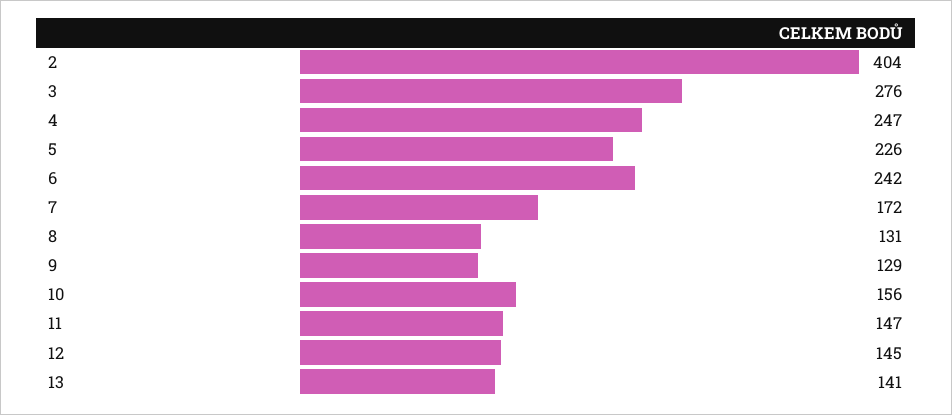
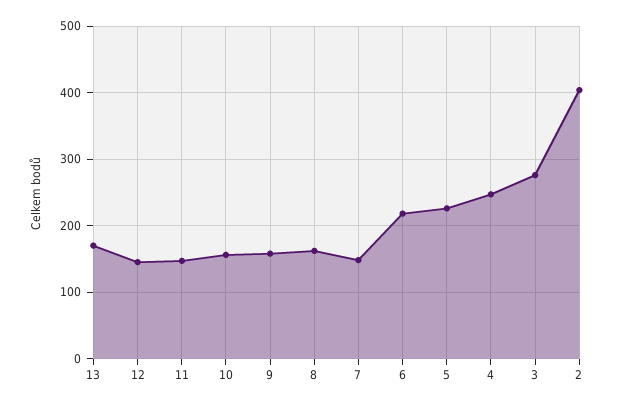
6: 242 -> 220
7: 172 -> 150
8: 131 -> 160
9: 129 -> 160
13: 141 -> 170

